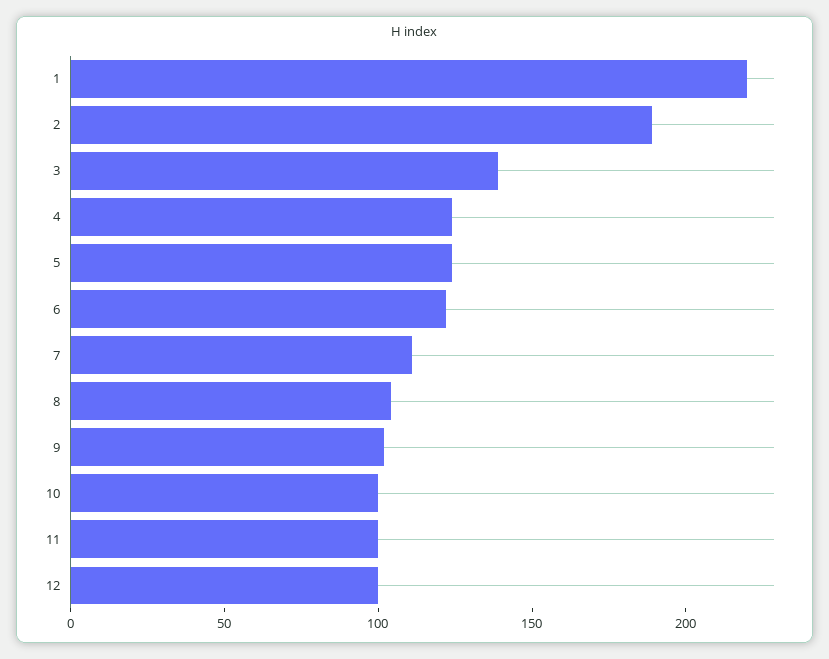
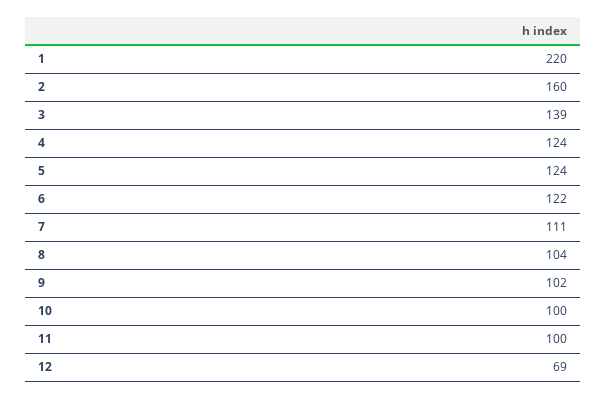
2: 190 -> 160
12: 100 -> 69

